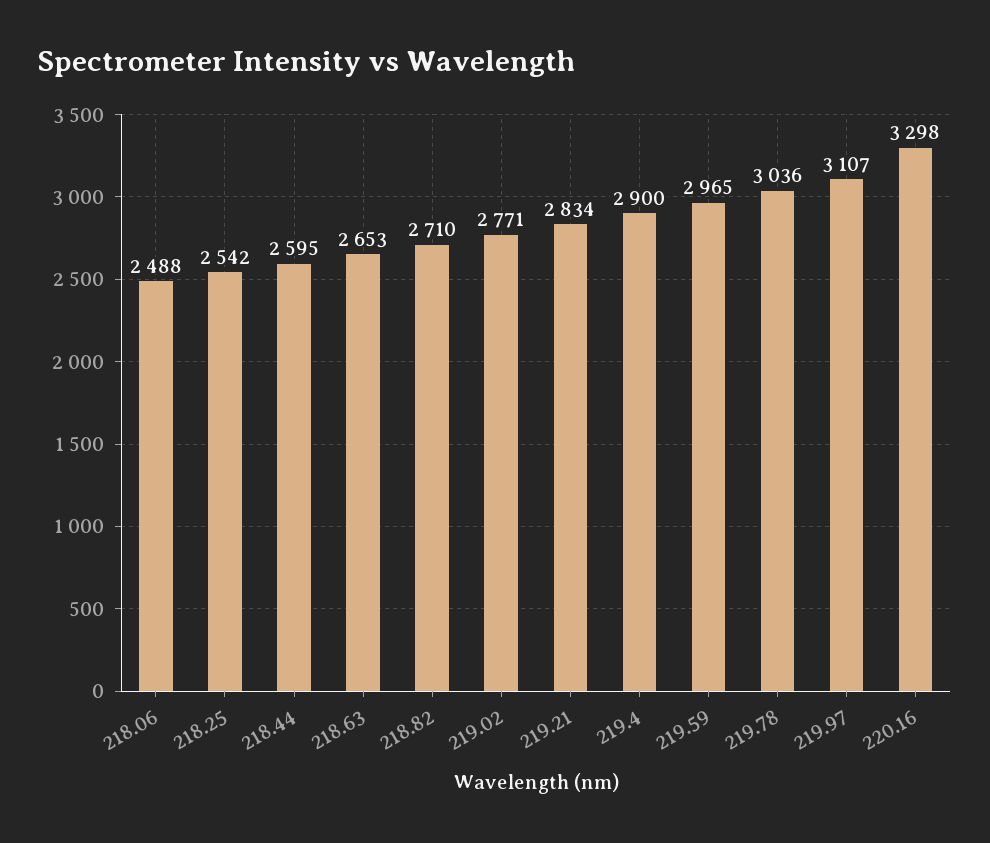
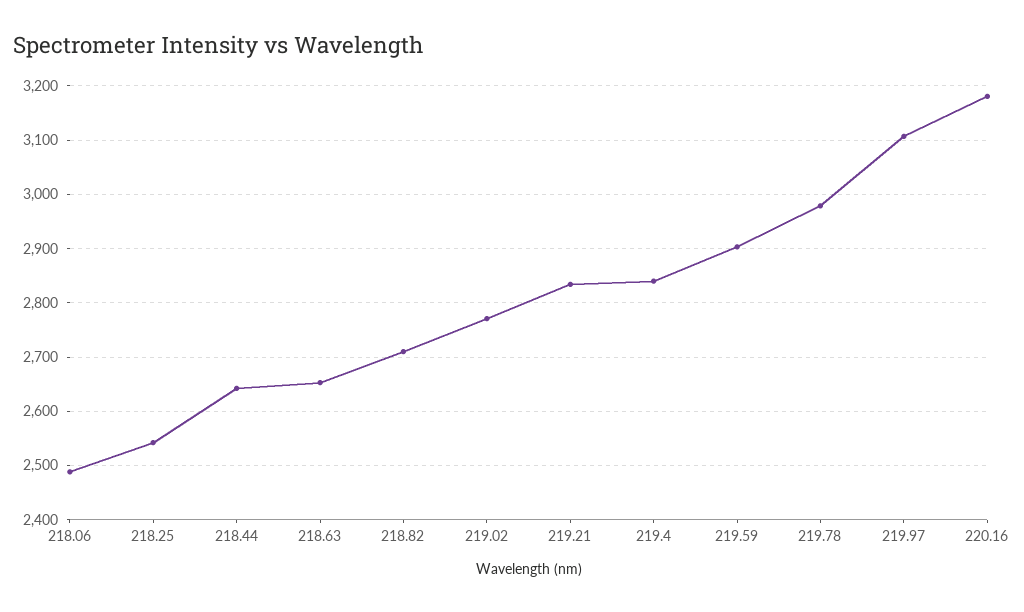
218.44: 2595 -> 2640
219.4: 2900 -> 2840
219.59: 2965 -> 2900
219.78: 3036 -> 2980
220.16: 3298 -> 3180

